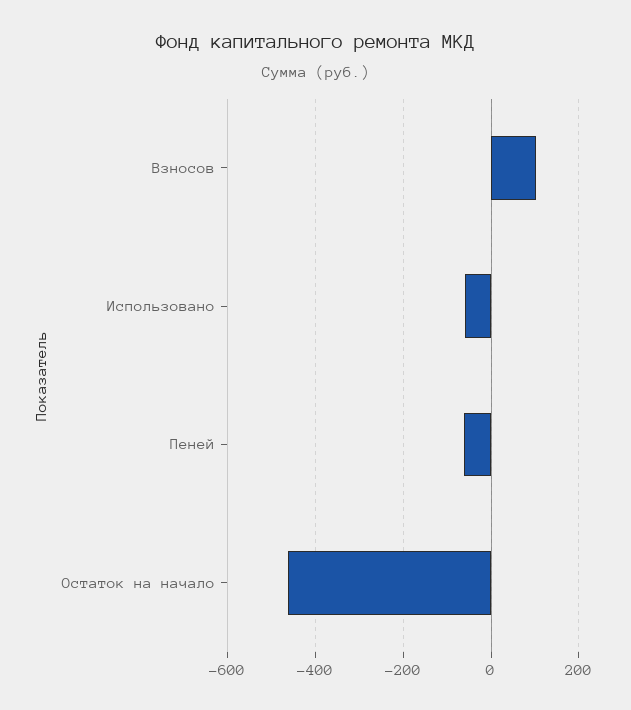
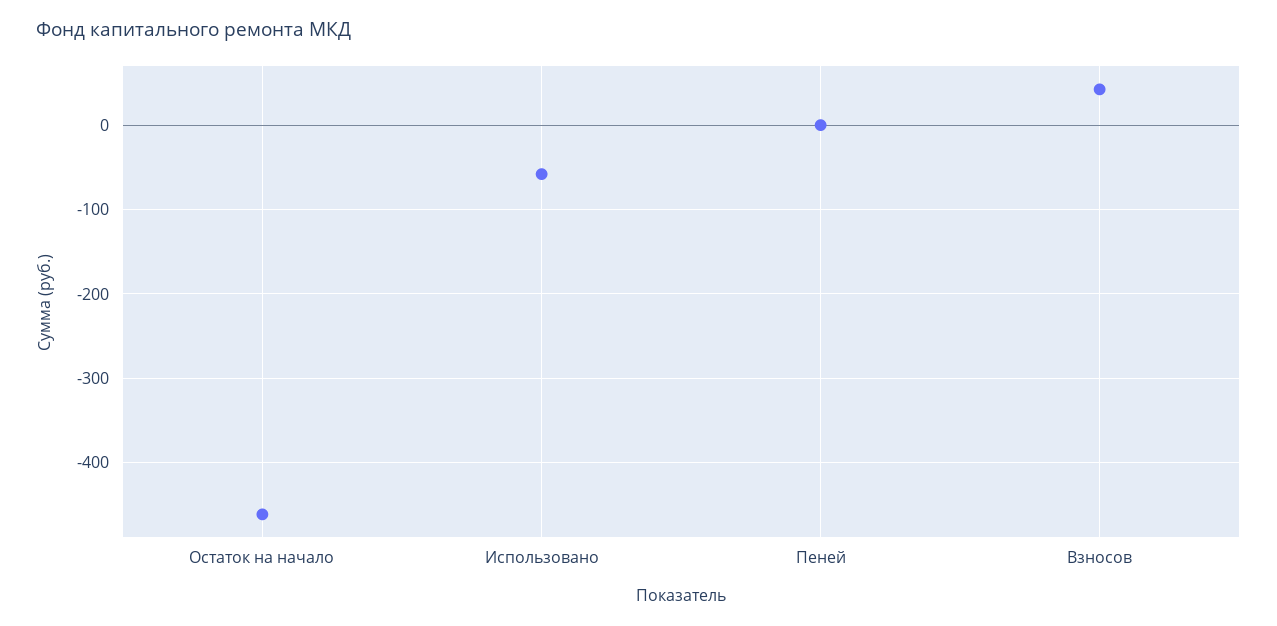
Взносов: 100 -> 40
Пеней: -60 -> 0

